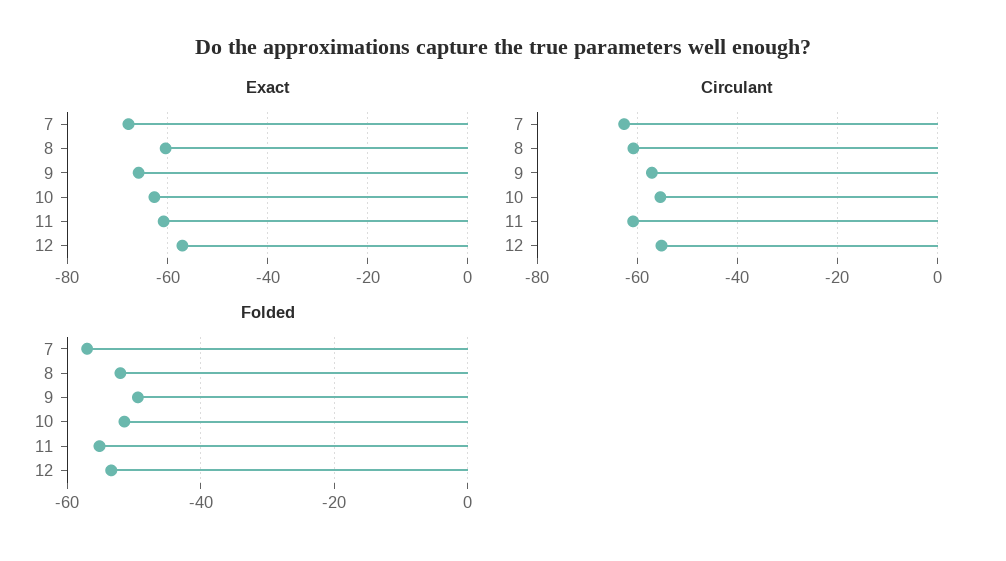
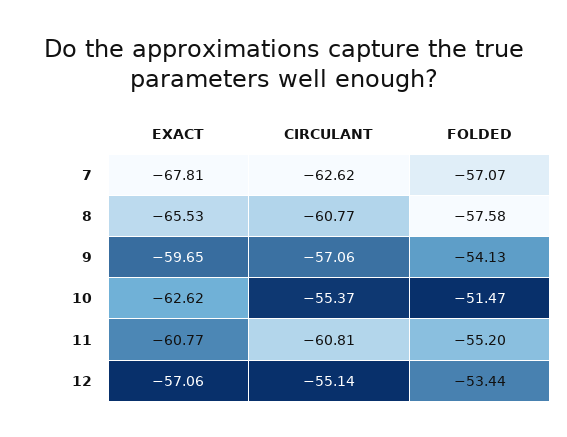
Exact, 8: -60 -> -65.53
Exact, 9: -66 -> -59.65
Folded, 8: -52 -> -57.58
Folded, 9: -50 -> -54.13

